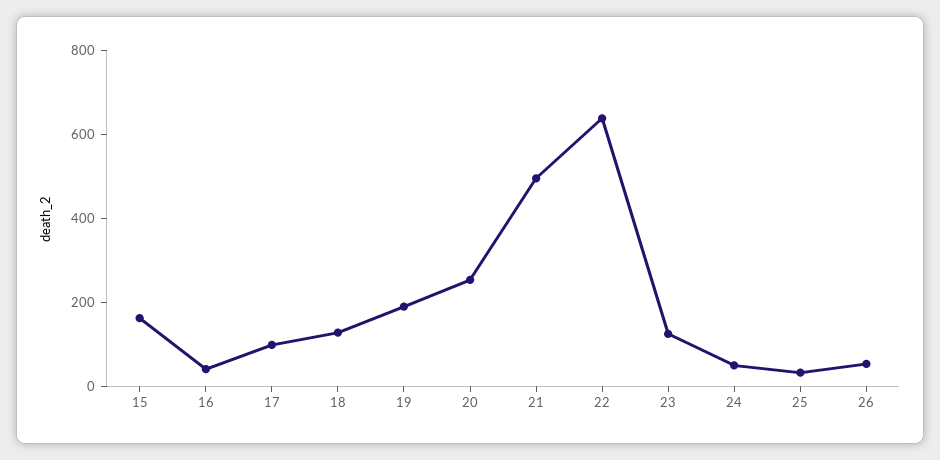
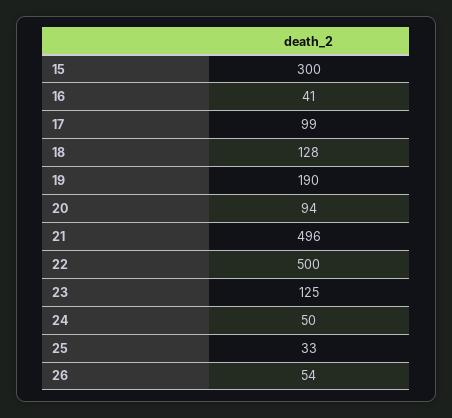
15: 150 -> 300
20: 250 -> 94
22: 650 -> 500

